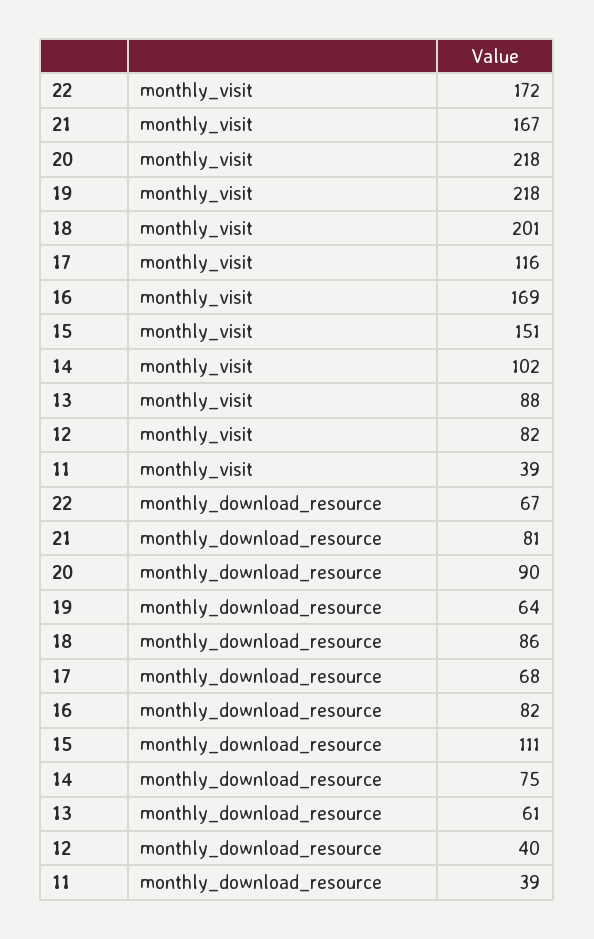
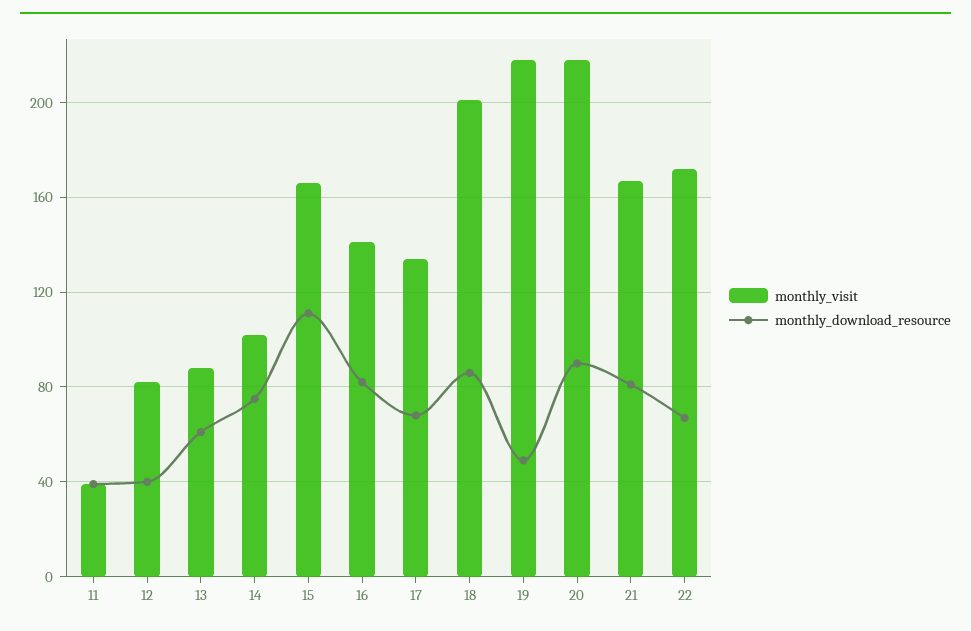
monthly_visit, 17: 116 -> 135
monthly_visit, 16: 169 -> 140
monthly_visit, 15: 151 -> 165
monthly_download_resource, 19: 64 -> 50

